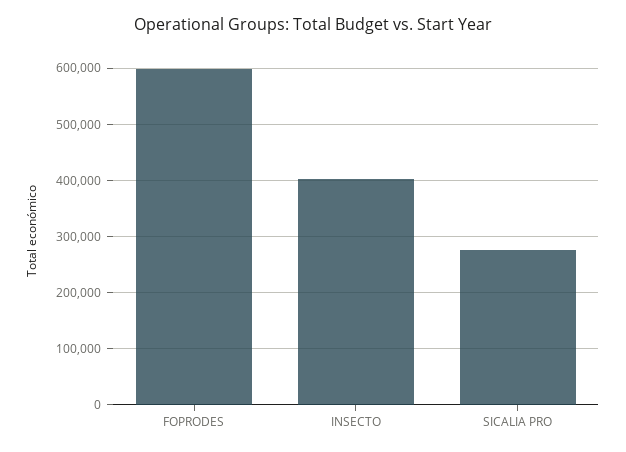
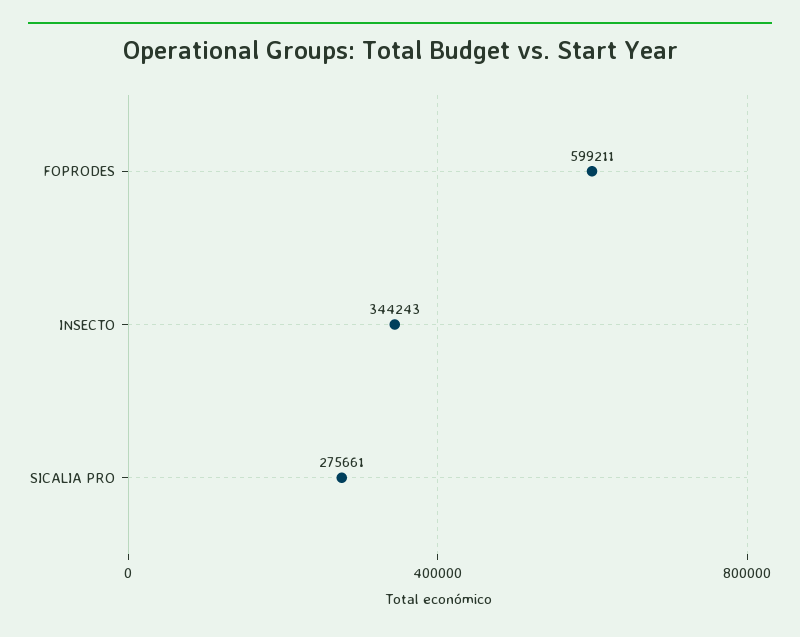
INSECTO: 400000 -> 344243

